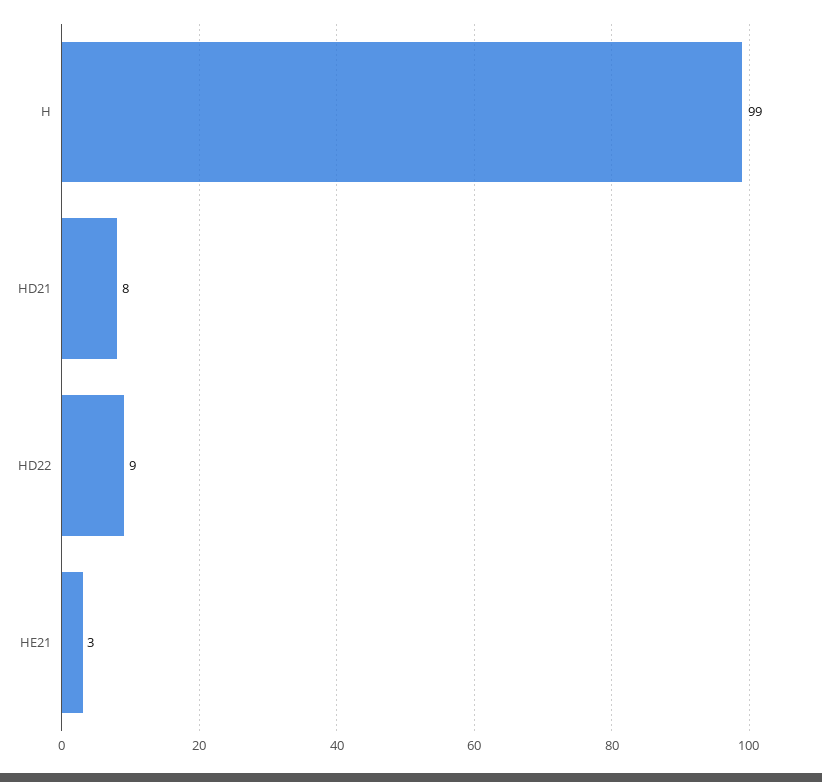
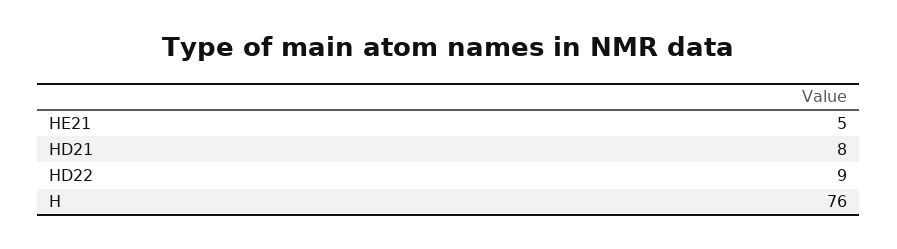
H: 99 -> 76
HE21: 3 -> 5

